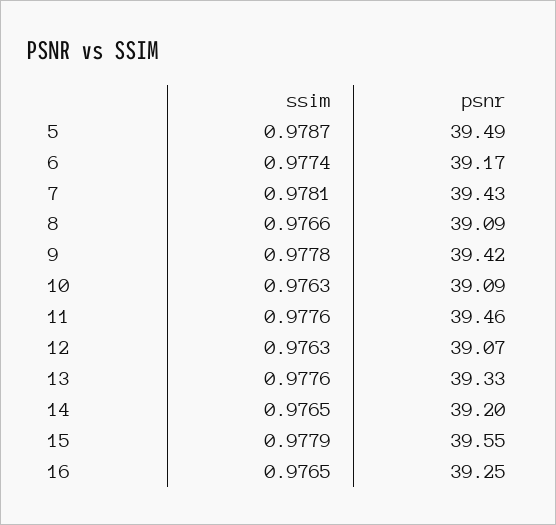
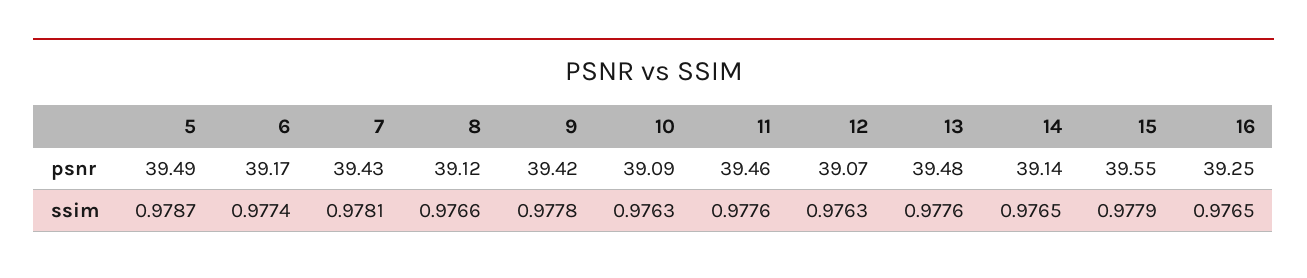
psnr, 8: 39.09 -> 39.12
psnr, 13: 39.33 -> 39.48
psnr, 14: 39.2 -> 39.14

